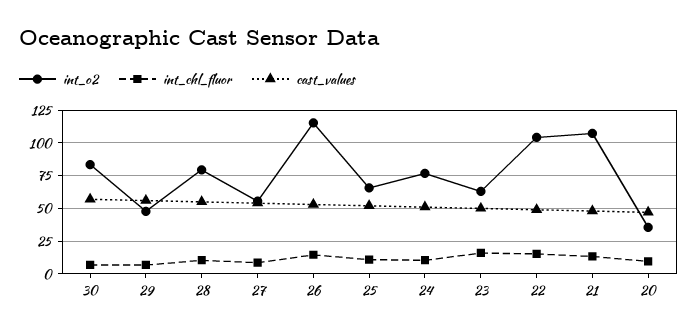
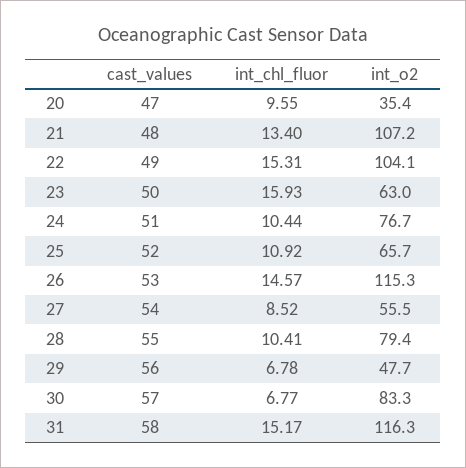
cast_values, 31: none -> 58
int_chl_fluor, 31: none -> 15.17
int_o2, 31: none -> 116.3

